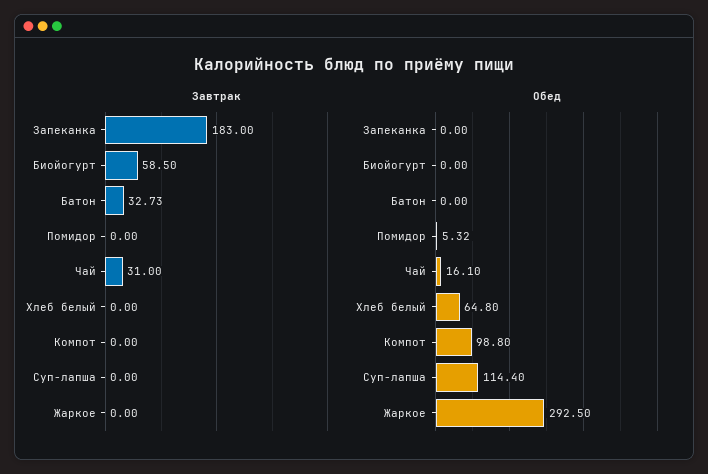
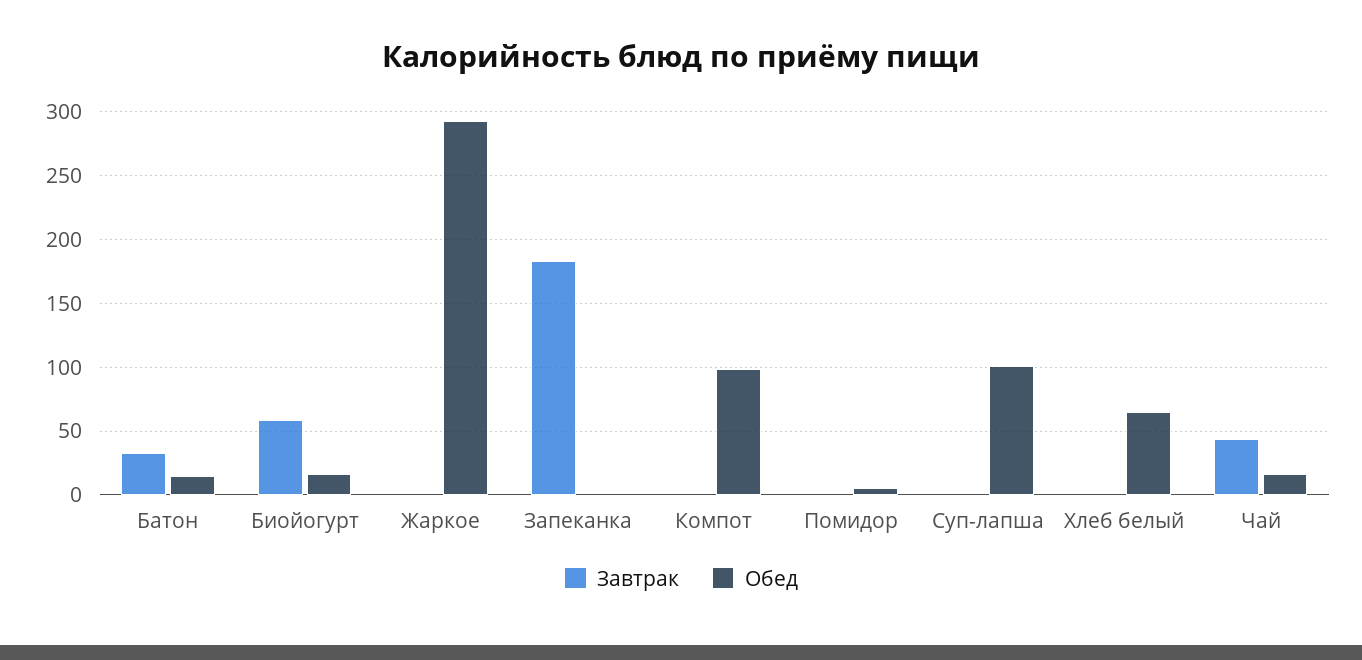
Завтрак, Чай: 31 -> 45
Обед, Биойогурт: 0 -> 15
Обед, Батон: 0 -> 15
Обед, Суп-лапша: 114.4 -> 100

